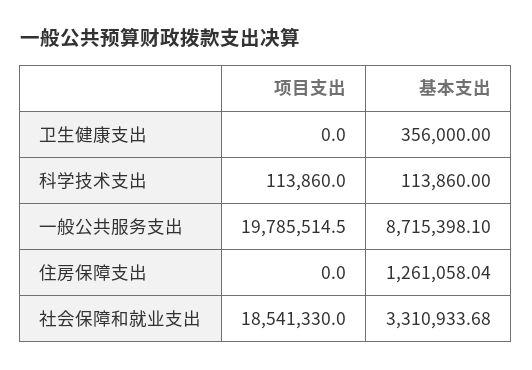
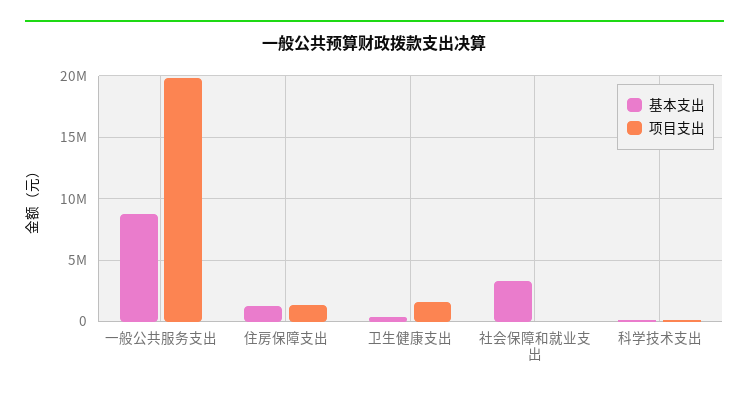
项目支出, 卫生健康支出: 0 -> 1500000
项目支出, 住房保障支出: 0 -> 1500000
项目支出, 社会保障和就业支出: 18541330 -> 0

